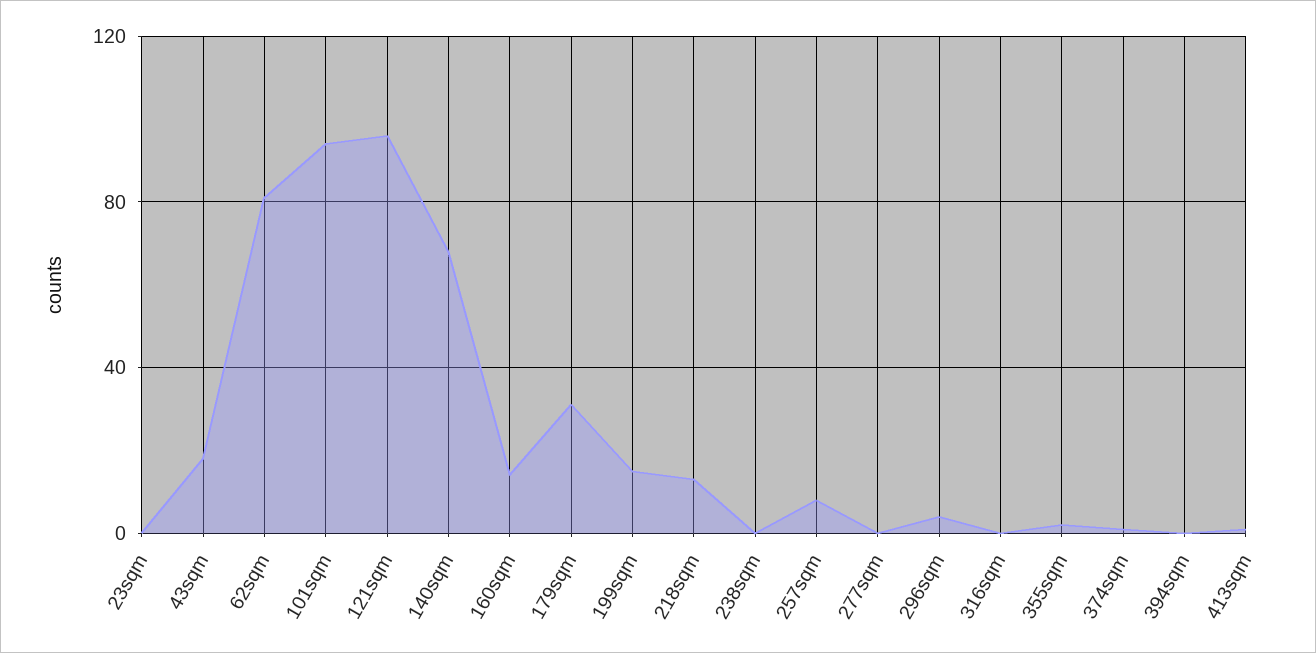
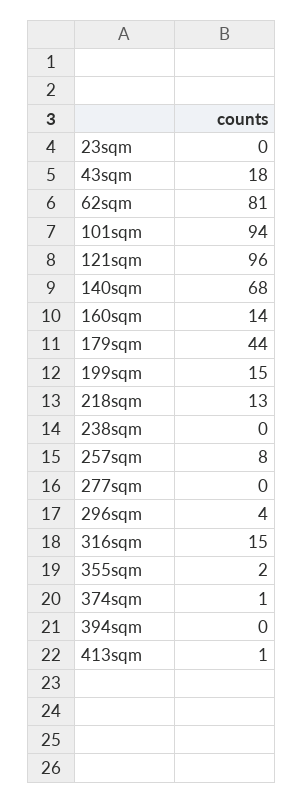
179sqm: 30 -> 44
316sqm: 0 -> 15

